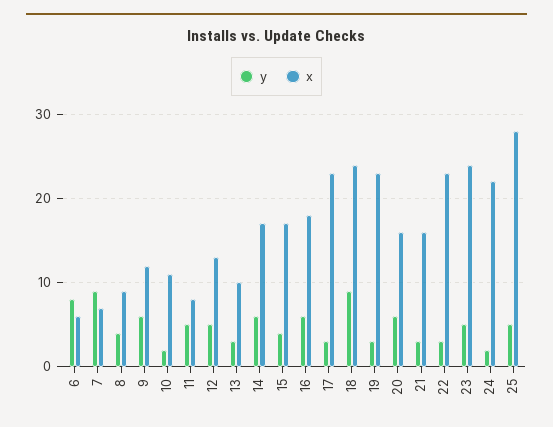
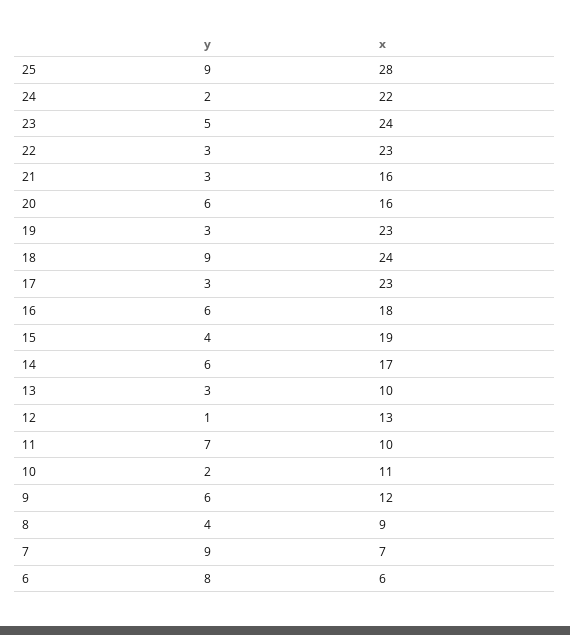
y, 11: 5 -> 7
x, 11: 8 -> 10
y, 12: 5 -> 1
x, 15: 17 -> 19
y, 25: 5 -> 9

